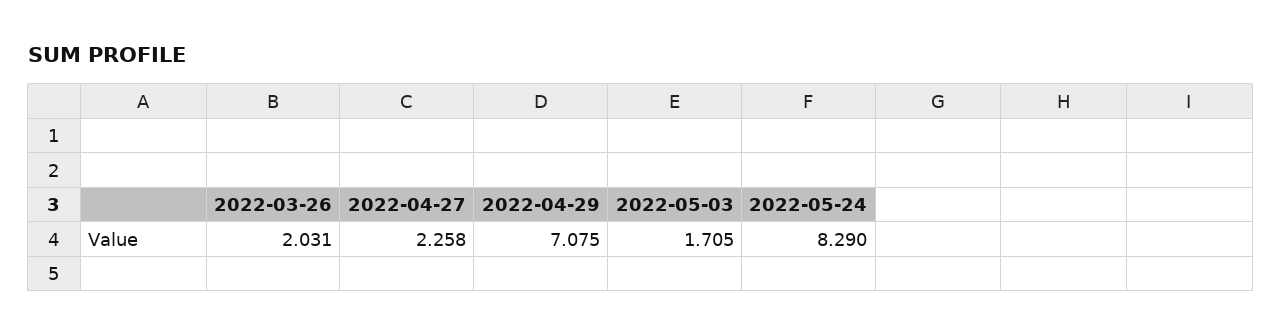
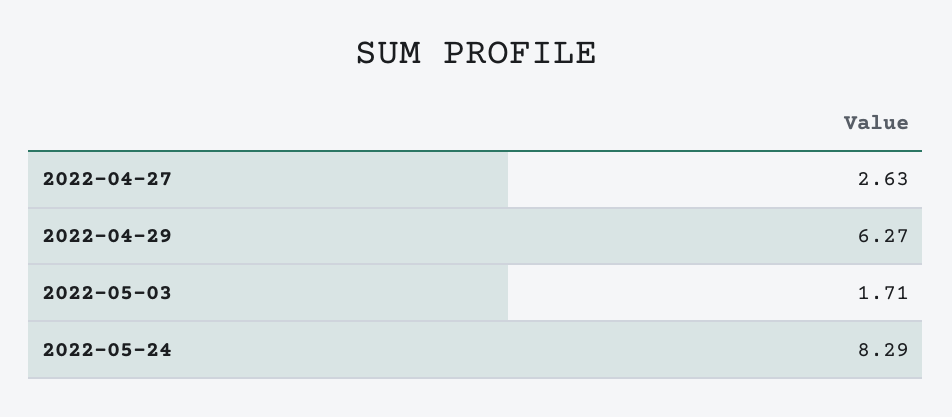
2022-03-26: 2.031 -> none
2022-04-27: 2.258 -> 2.63
2022-04-29: 7.075 -> 6.27

